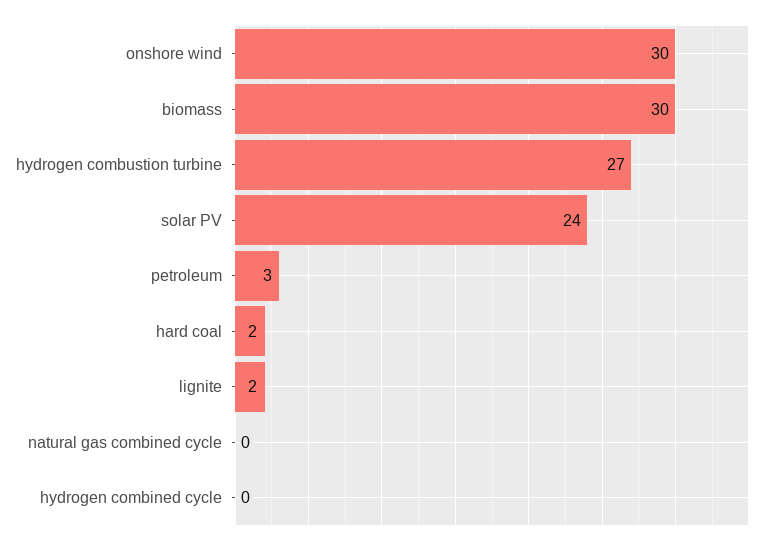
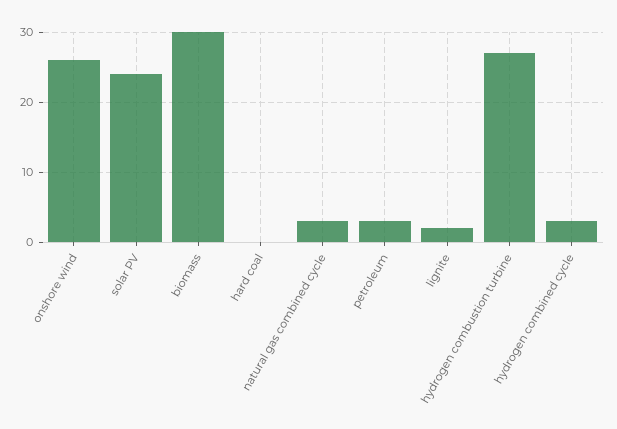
onshore wind: 30 -> 26
hard coal: 2 -> 0
natural gas combined cycle: 0 -> 3
hydrogen combined cycle: 0 -> 3

